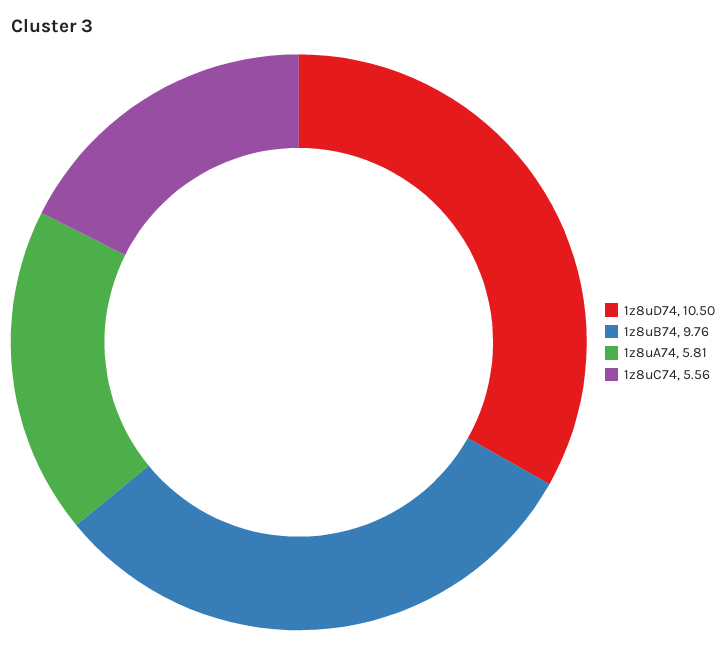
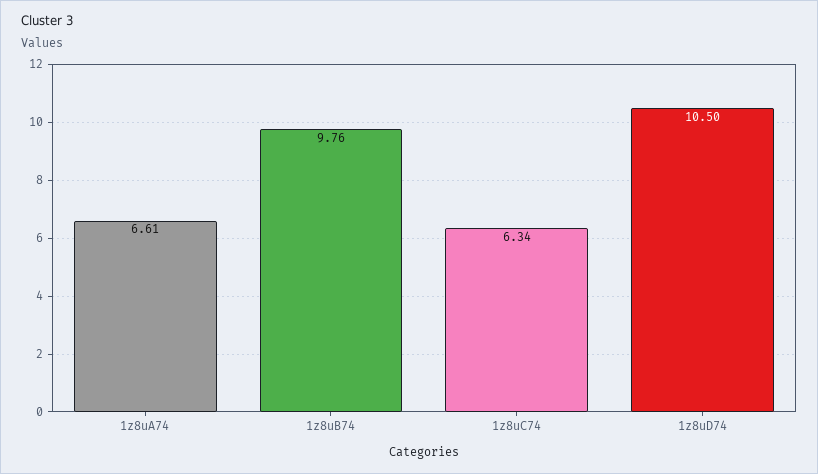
1z8uA74: 5.81 -> 6.61
1z8uC74: 5.56 -> 6.34

